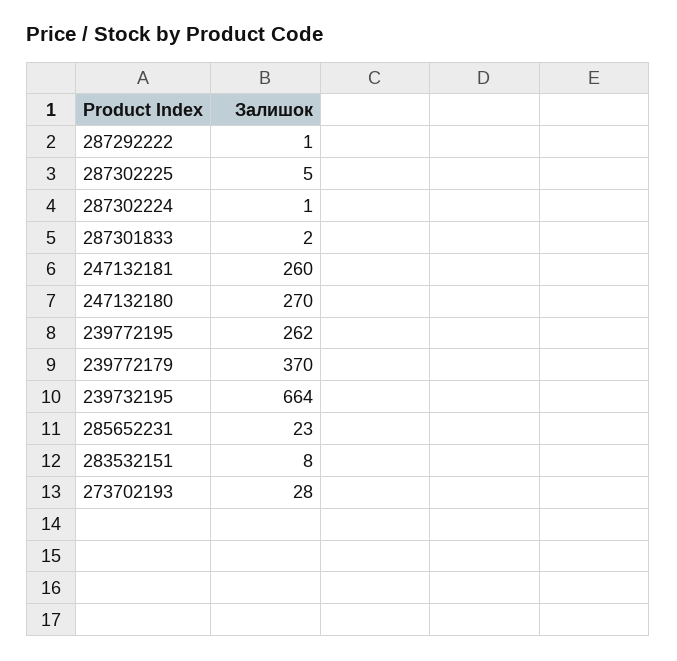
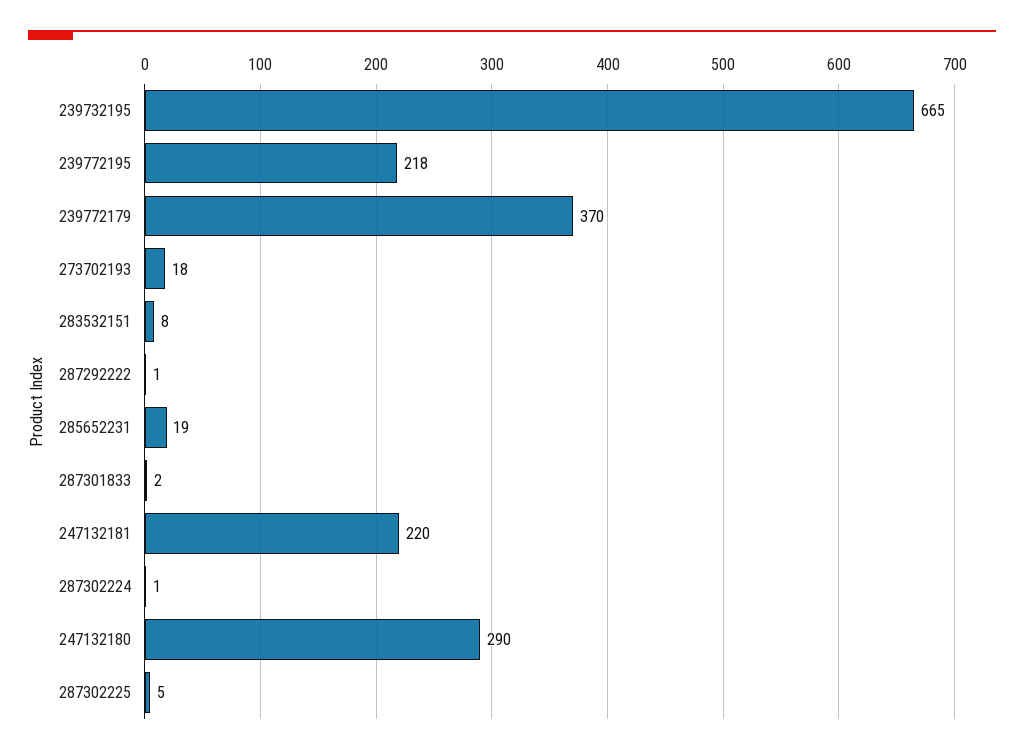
247132181: 260 -> 220
247132180: 270 -> 290
239772195: 262 -> 218
239732195: 664 -> 665
285652231: 23 -> 19
273702193: 28 -> 18

